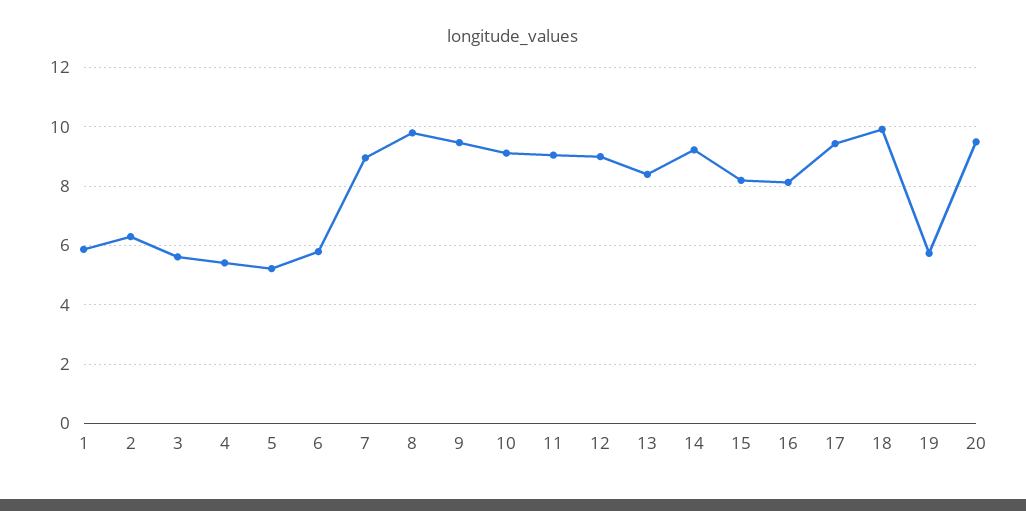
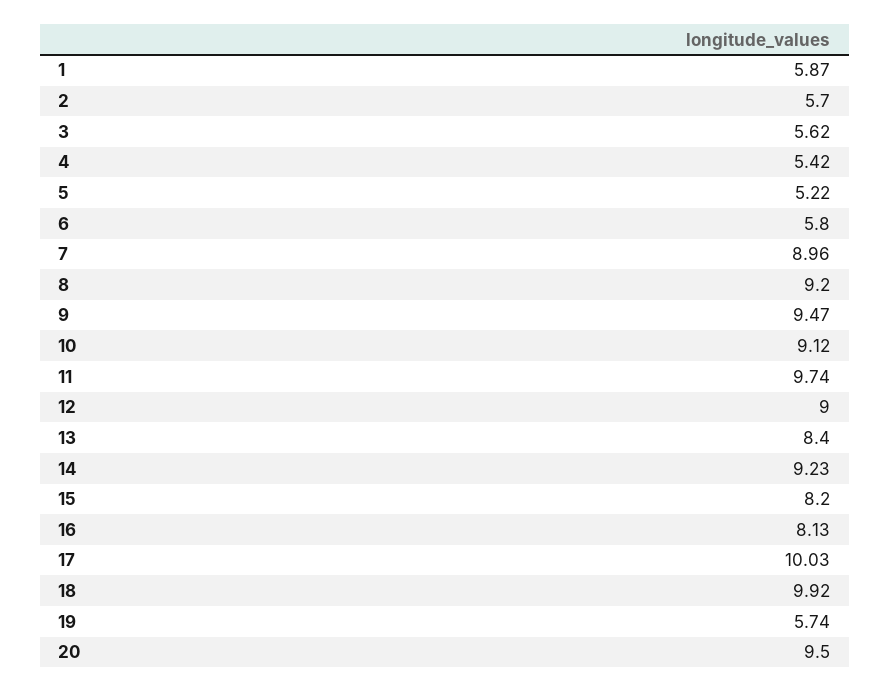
2: 6.25 -> 5.7
8: 9.75 -> 9.2
11: 9 -> 9.74
17: 9.5 -> 10.03

